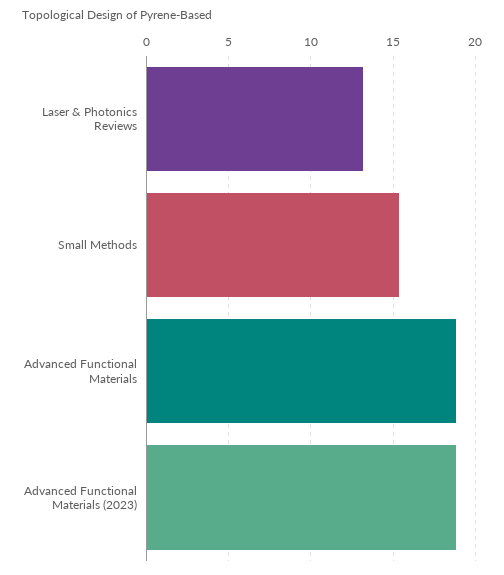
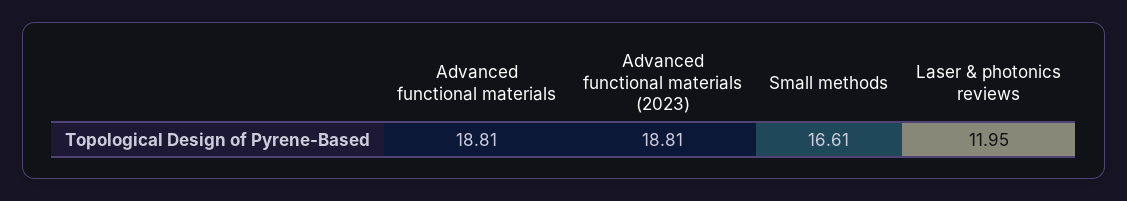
Laser & Photonics Reviews: 13 -> 11.95
Small Methods: 15.5 -> 16.61

